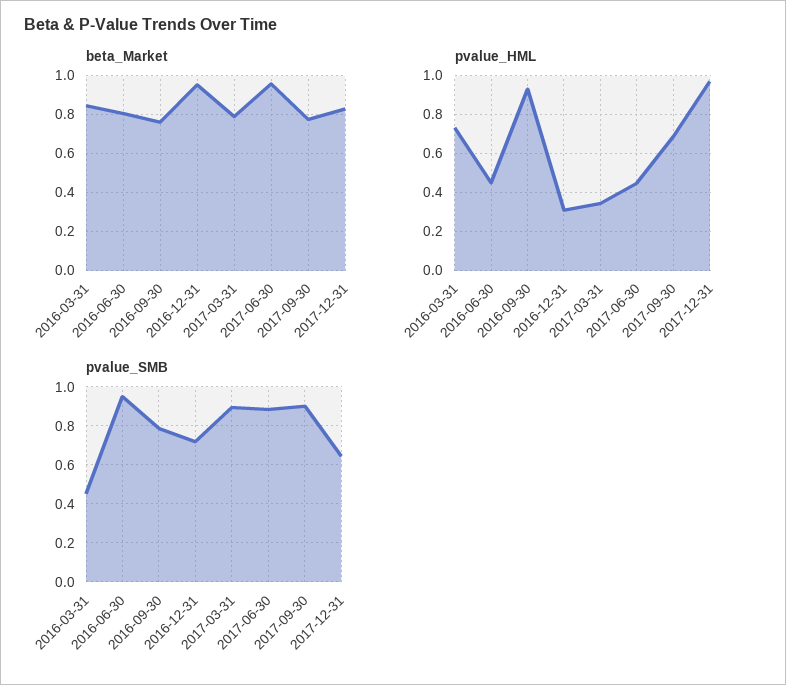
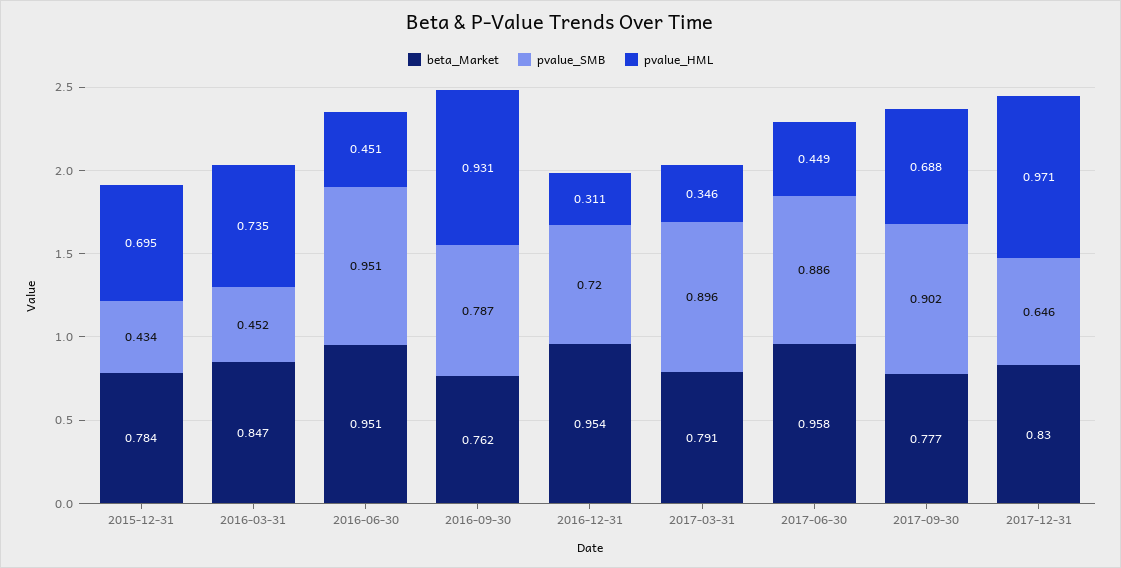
beta_Market, 2016-06-30: 0.8 -> 0.951
beta_Market, 2015-12-31: none -> 0.784
pvalue_SMB, 2015-12-31: none -> 0.434
pvalue_HML, 2015-12-31: none -> 0.695

